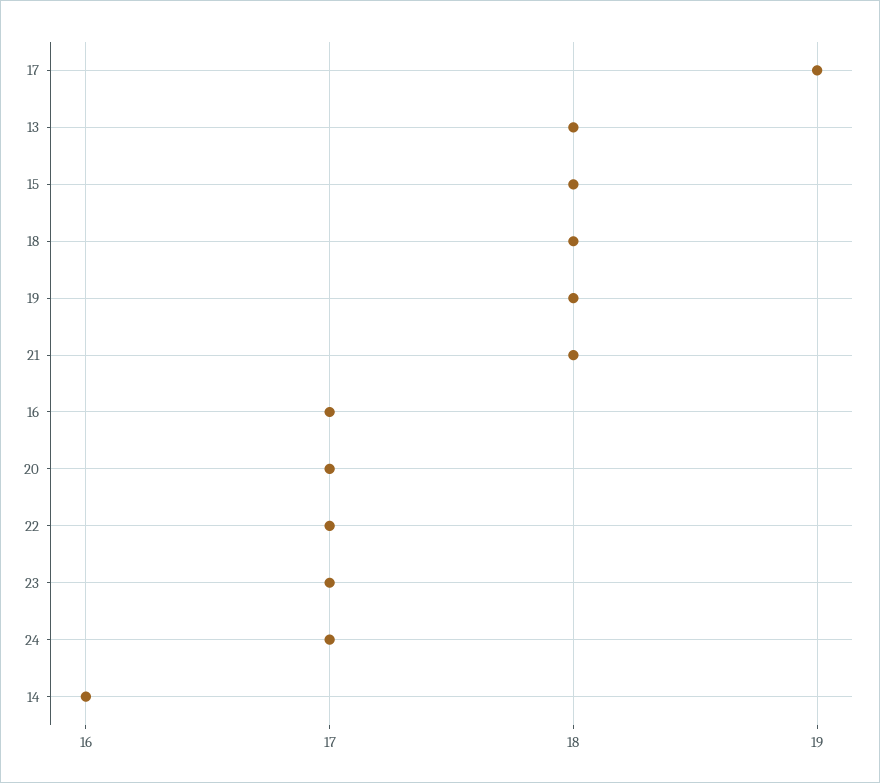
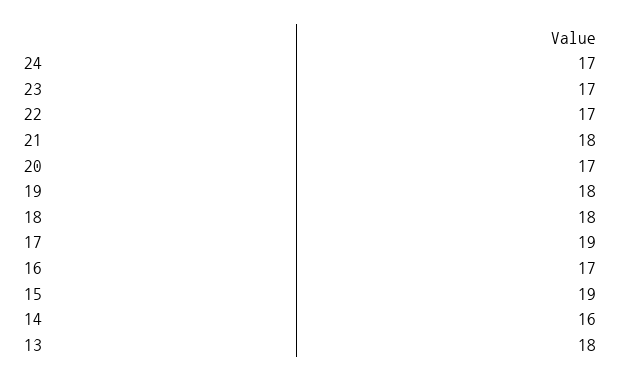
15: 18 -> 19

